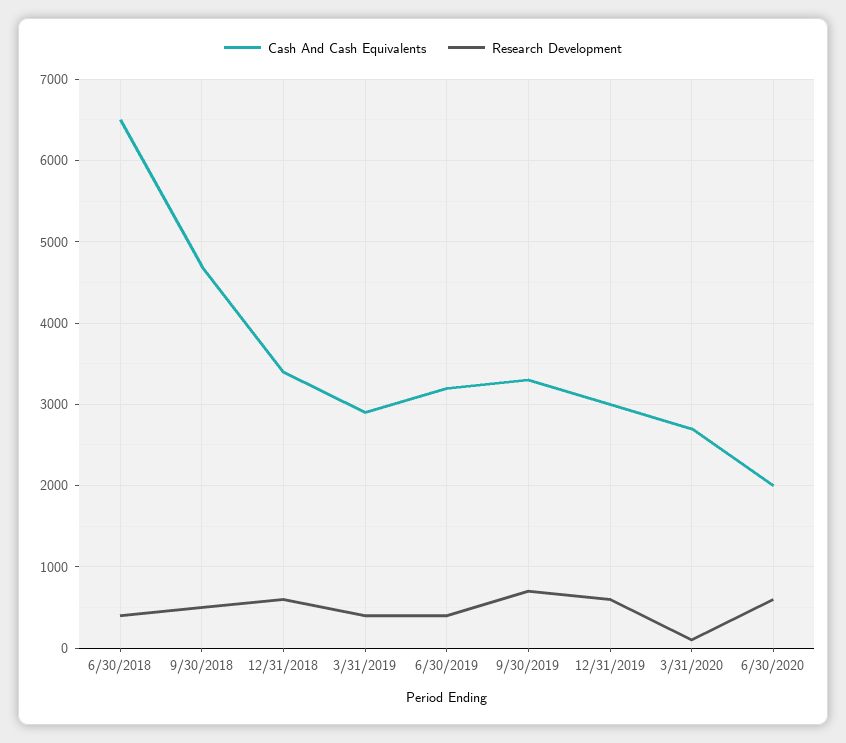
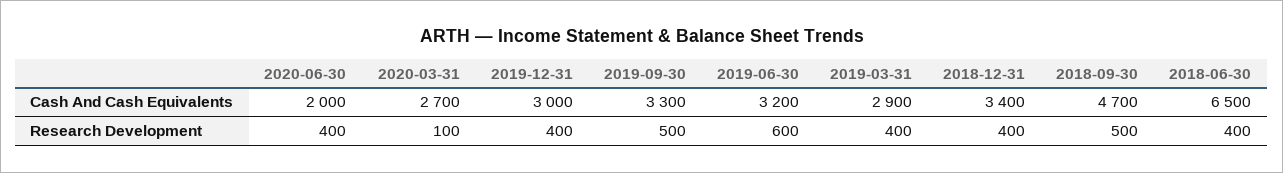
Research Development, 12/31/2018: 600 -> 400
Research Development, 6/30/2019: 400 -> 600
Research Development, 9/30/2019: 700 -> 500
Research Development, 12/31/2019: 600 -> 400
Research Development, 6/30/2020: 600 -> 400

